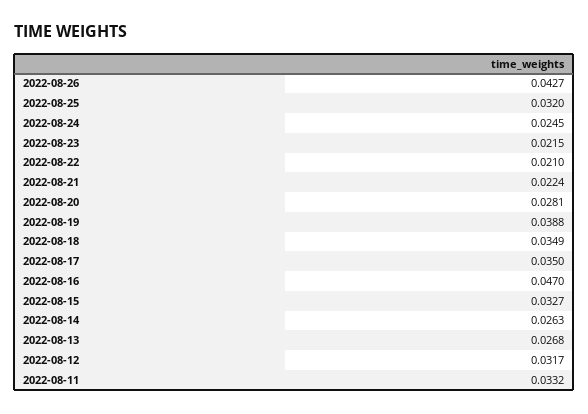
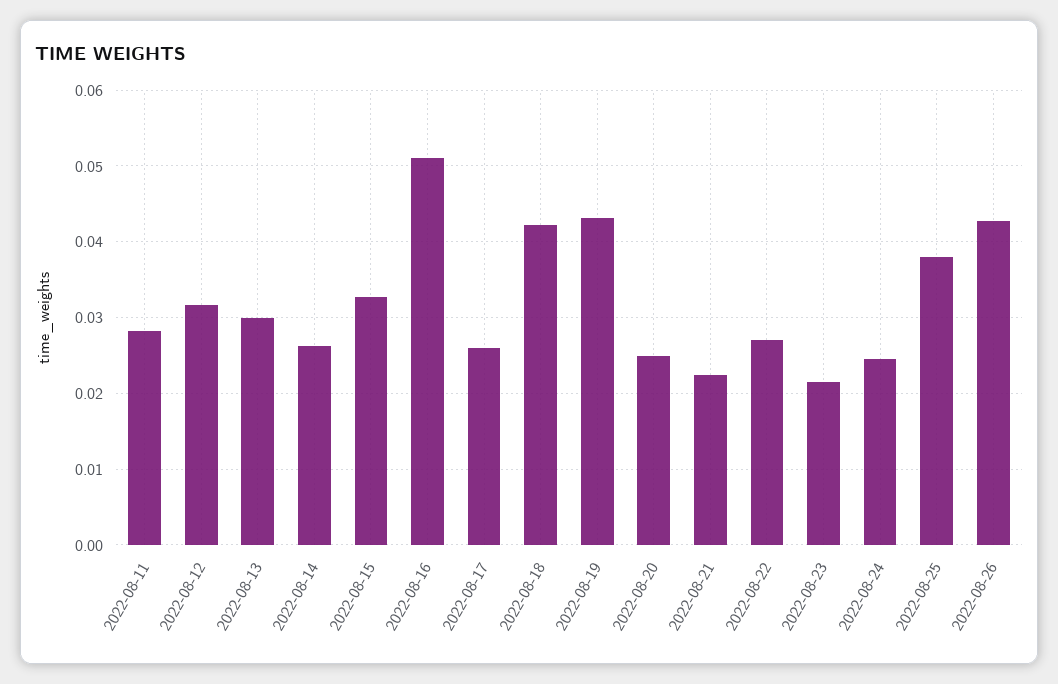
2022-08-25: 0.032 -> 0.038
2022-08-22: 0.021 -> 0.027
2022-08-20: 0.0281 -> 0.025
2022-08-19: 0.0388 -> 0.043
2022-08-18: 0.0349 -> 0.042
2022-08-17: 0.035 -> 0.026
2022-08-16: 0.047 -> 0.051
2022-08-13: 0.0268 -> 0.03
2022-08-11: 0.0332 -> 0.028

